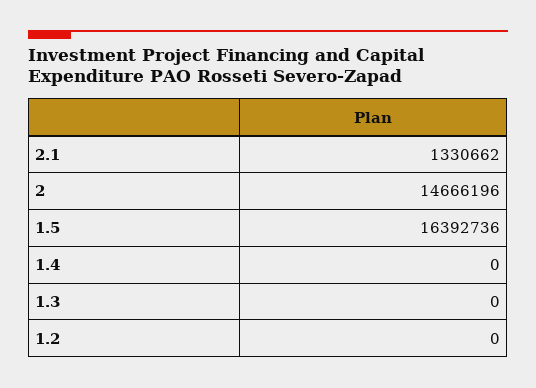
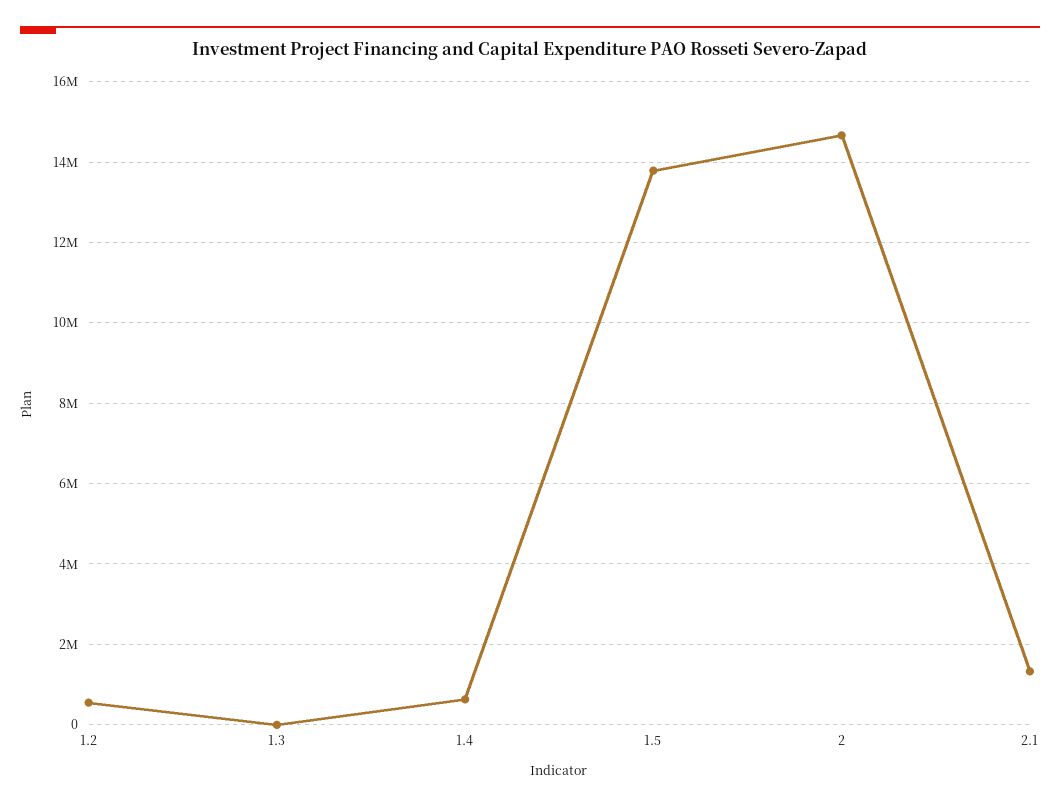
1.5: 16392736 -> 13800000
1.4: 0 -> 600000
1.2: 0 -> 600000

